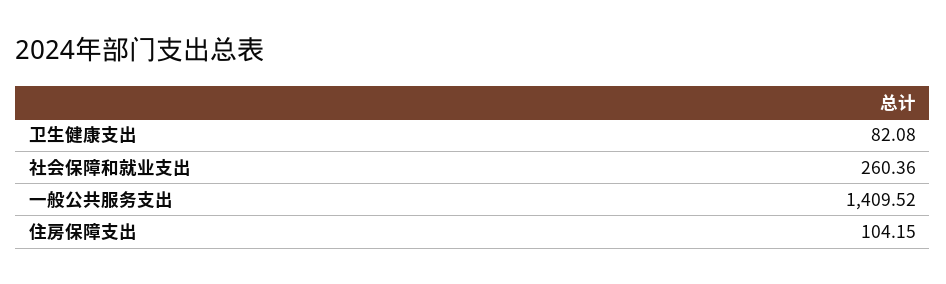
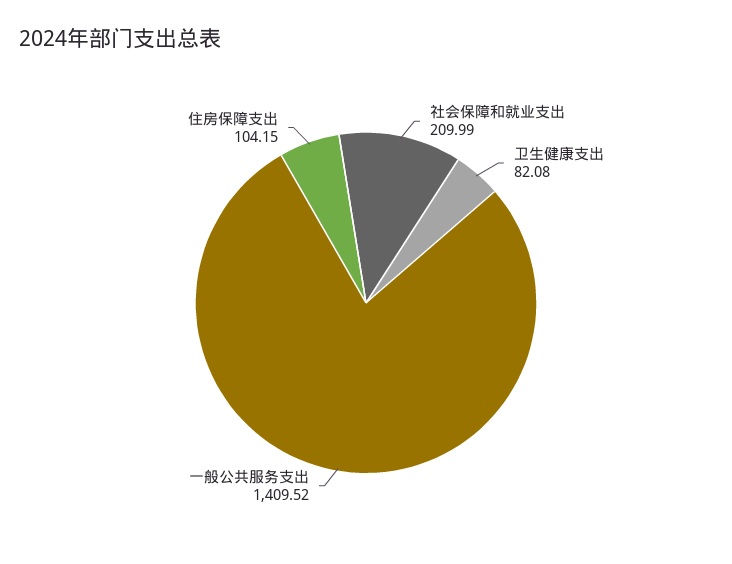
社会保障和就业支出: 260.36 -> 209.99

